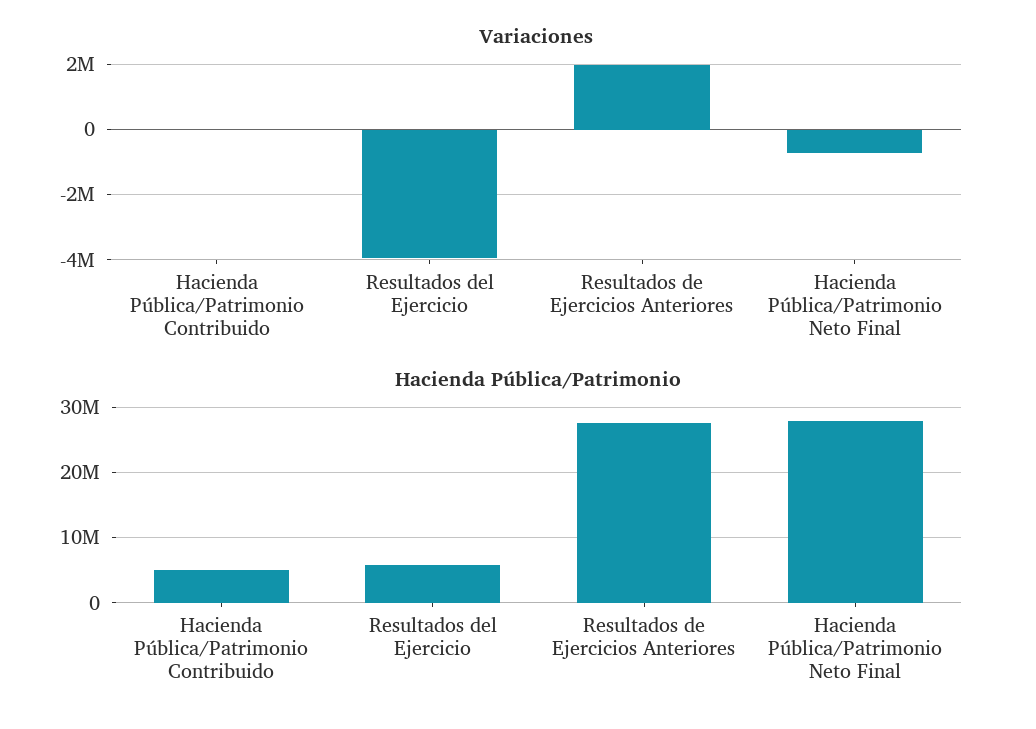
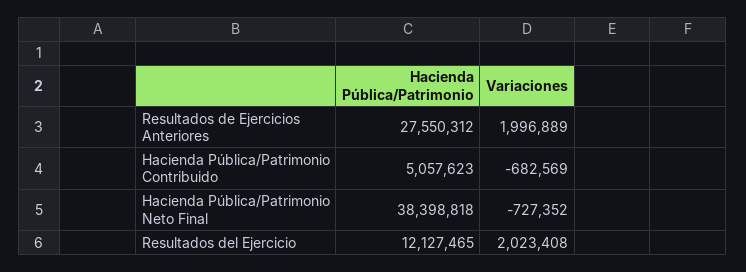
Variaciones, Hacienda Pública/Patrimonio Contribuido: 0 -> -682569
Variaciones, Resultados del Ejercicio: -4000000 -> 2023408
Hacienda Pública/Patrimonio, Resultados del Ejercicio: 6000000 -> 12127465
Hacienda Pública/Patrimonio, Hacienda Pública/Patrimonio Neto Final: 28000000 -> 38398818

